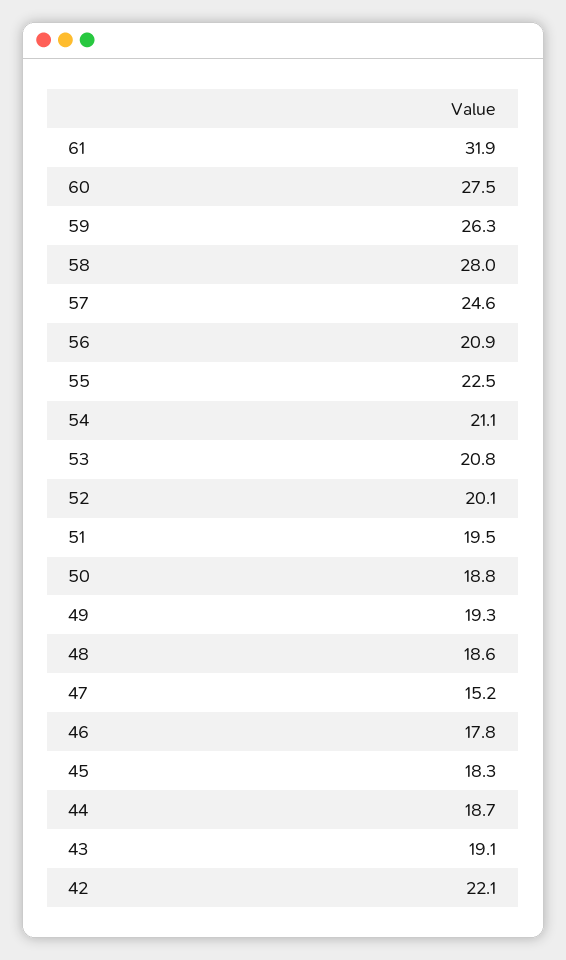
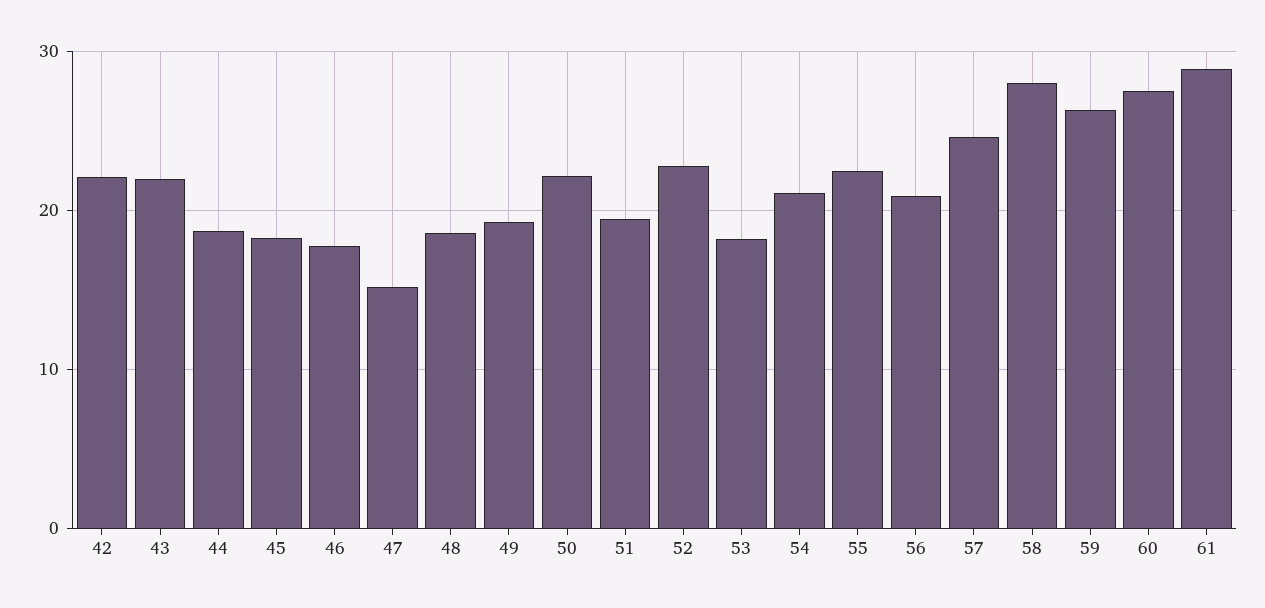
61: 31.9 -> 29
53: 20.8 -> 18
52: 20.1 -> 23
50: 18.8 -> 22
43: 19.1 -> 22

